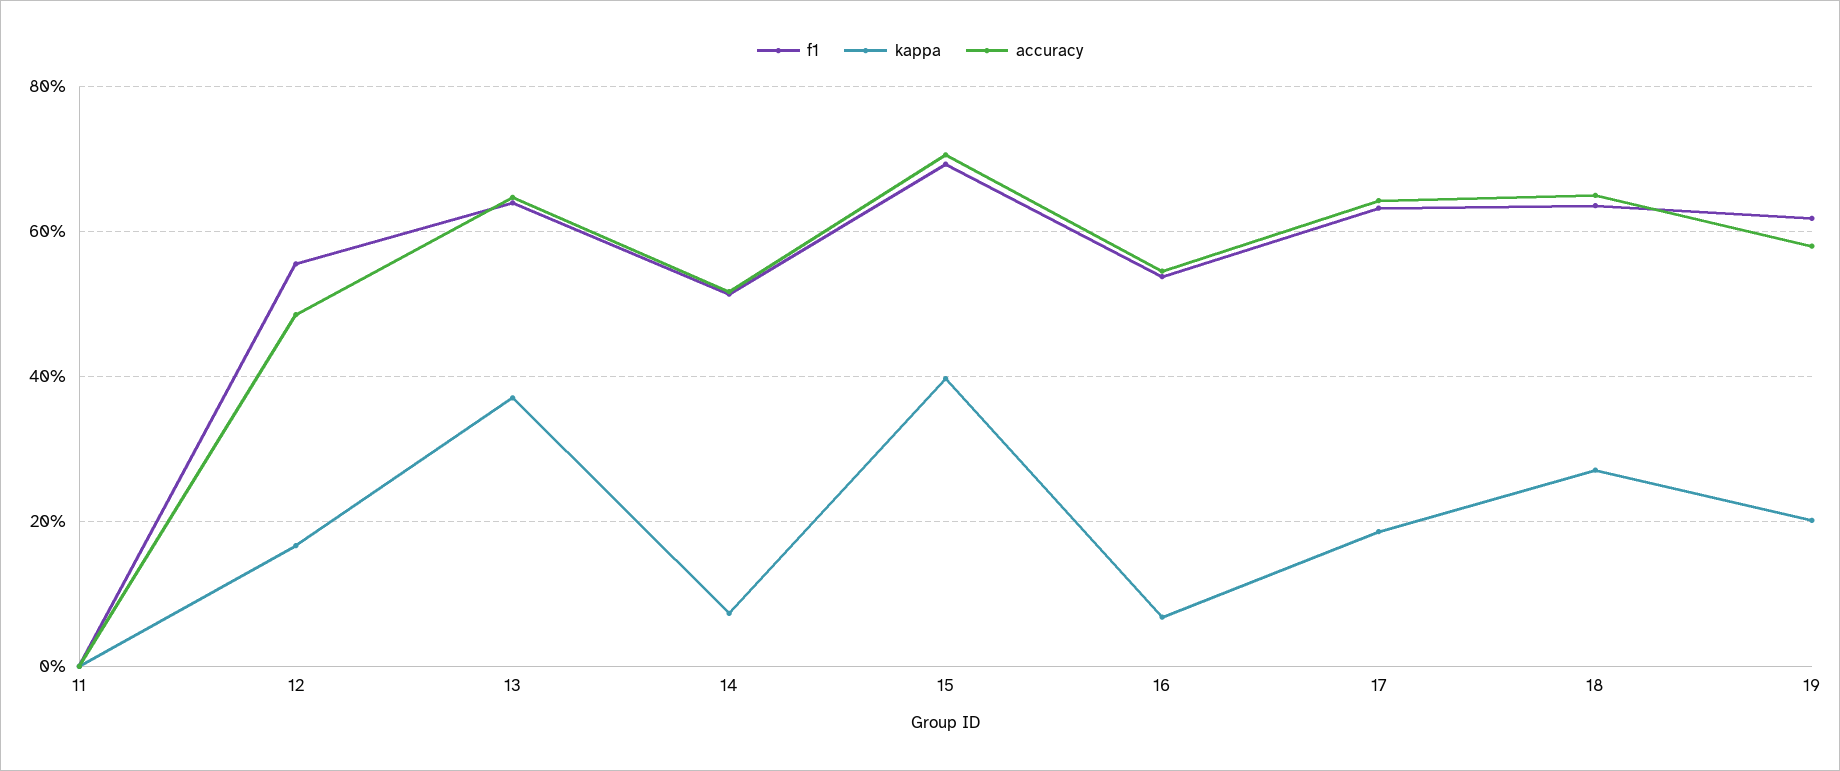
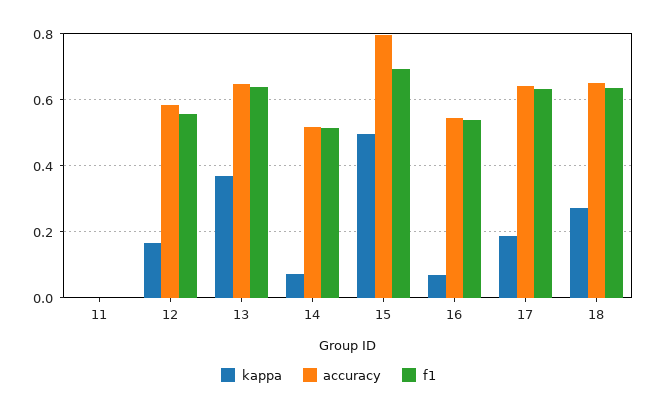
accuracy, 12: 0.48 -> 0.58
kappa, 15: 0.4 -> 0.5
accuracy, 15: 0.7 -> 0.8
f1, 19: 0.62 -> none
kappa, 19: 0.2 -> none
accuracy, 19: 0.58 -> none

